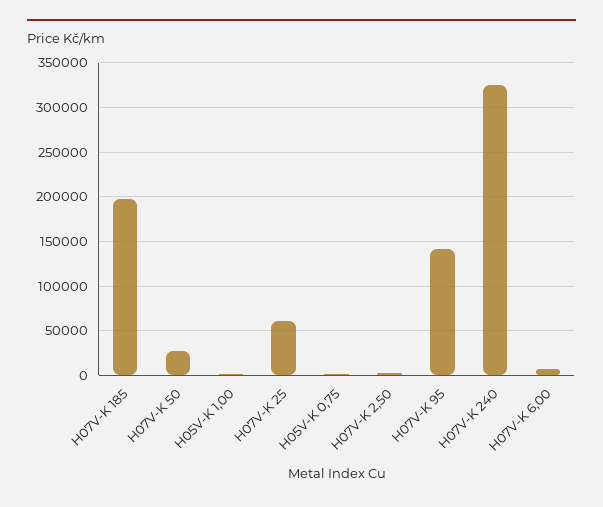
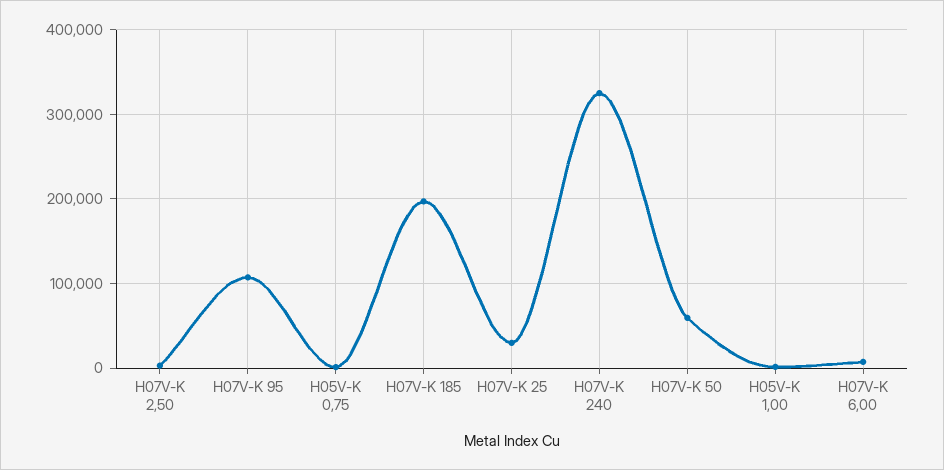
H07V-K 50: 30000 -> 60000
H07V-K 25: 60000 -> 30000
H07V-K 95: 140000 -> 110000

